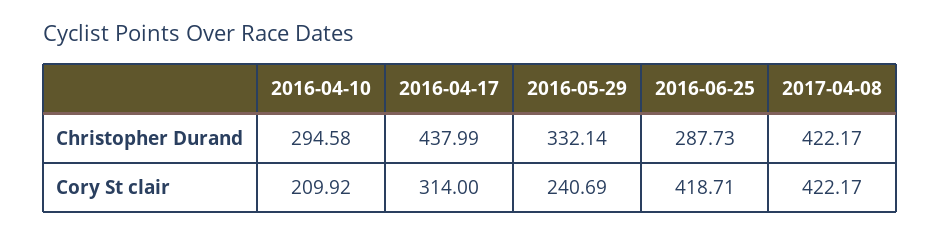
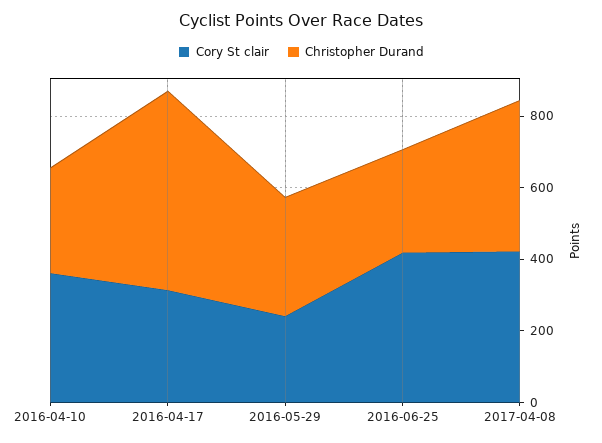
Christopher Durand, 2016-04-17: 437.99 -> 550
Cory St clair, 2016-04-10: 209.92 -> 350

